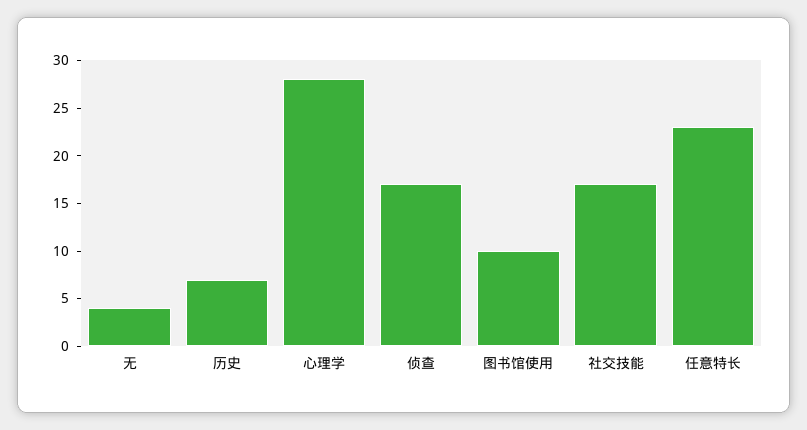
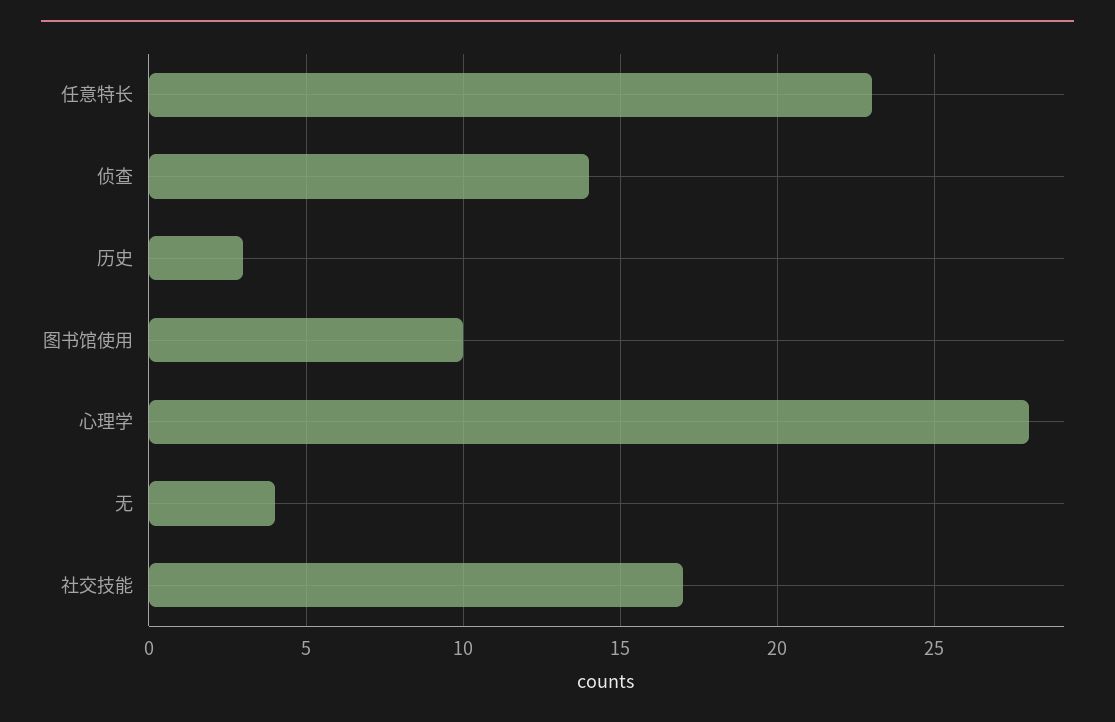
历史: 7 -> 3
侦查: 17 -> 14

